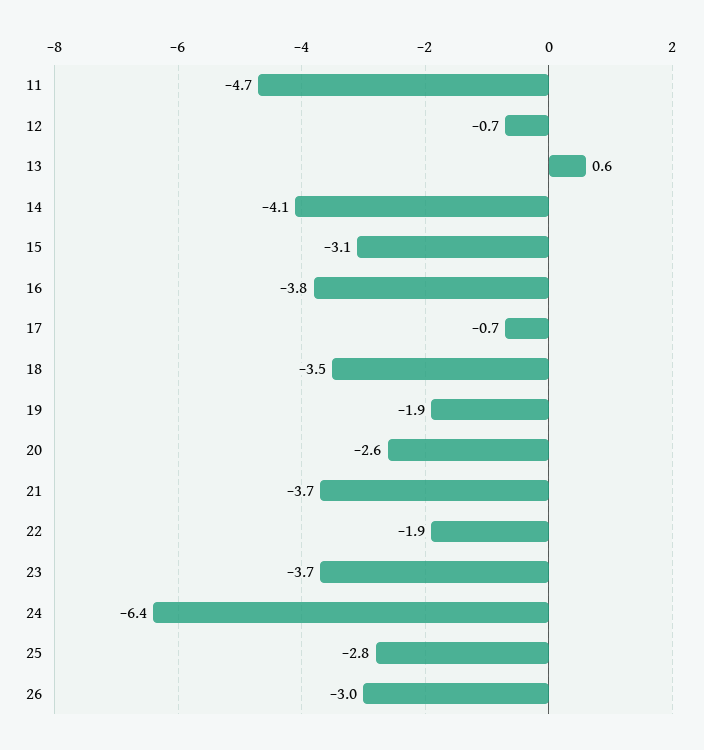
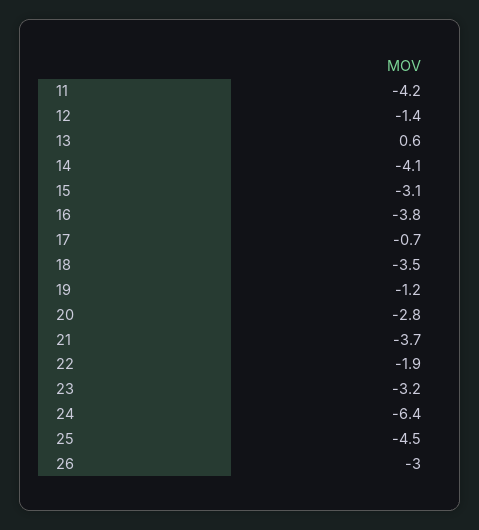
11: -4.7 -> -4.2
12: -0.7 -> -1.4
19: -1.9 -> -1.2
20: -2.6 -> -2.8
23: -3.7 -> -3.2
25: -2.8 -> -4.5

